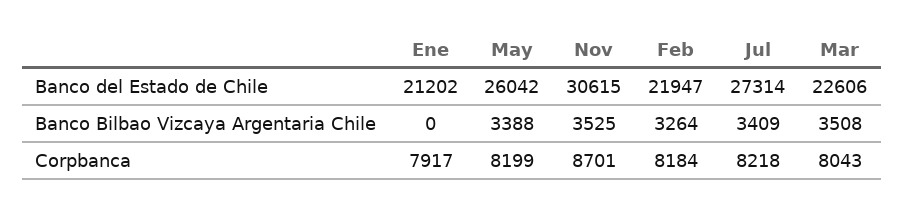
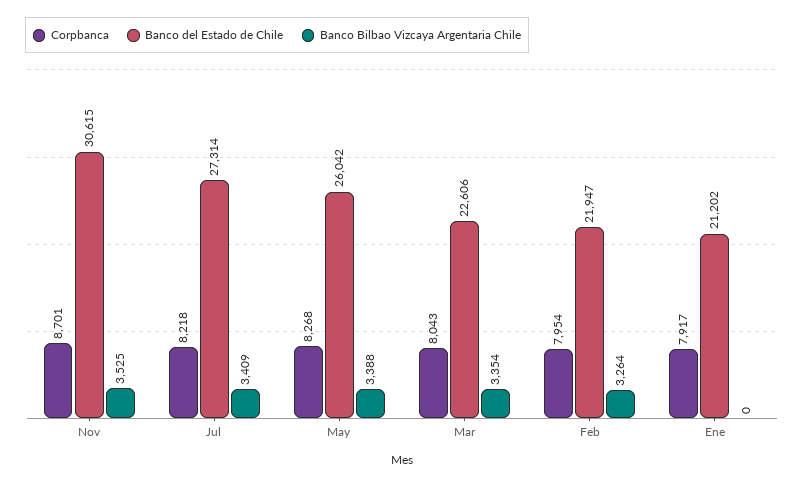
Banco Bilbao Vizcaya Argentaria Chile, Mar: 3508 -> 3354
Corpbanca, May: 8199 -> 8268
Corpbanca, Feb: 8184 -> 7954

